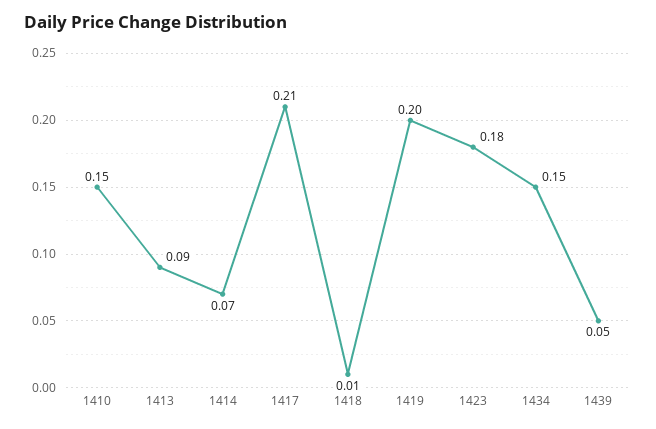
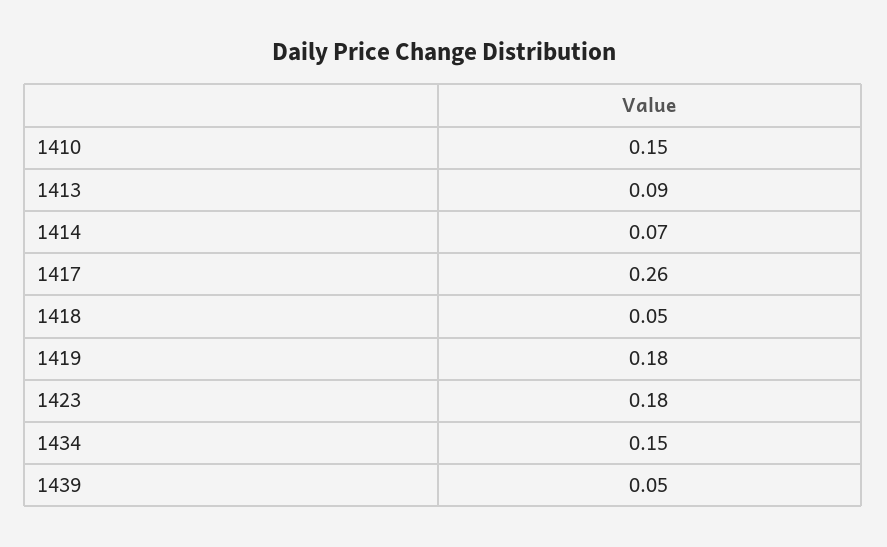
1417: 0.21 -> 0.26
1418: 0.01 -> 0.05
1419: 0.2 -> 0.18

